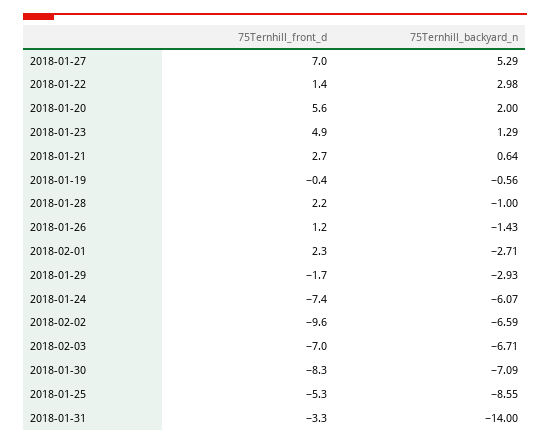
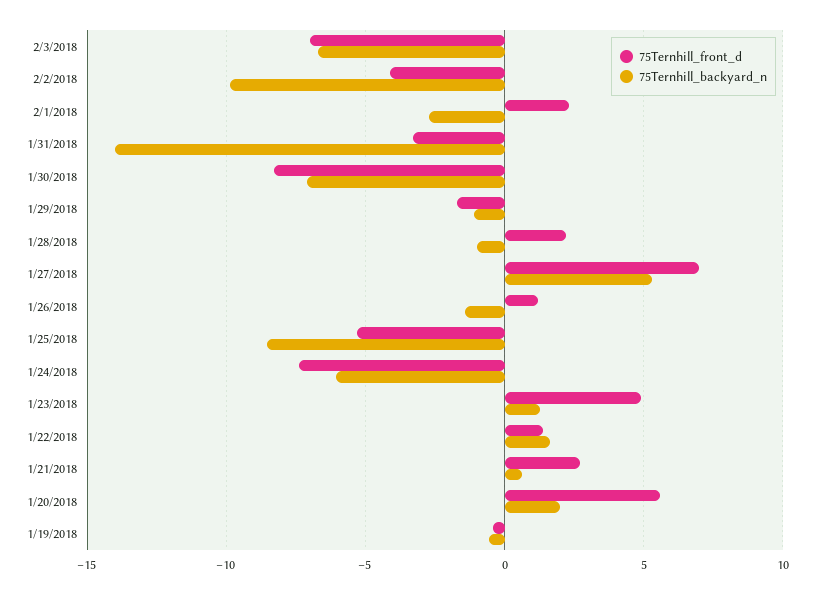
75Ternhill_backyard_n, 2018-01-22: 2.98 -> 1.5
75Ternhill_backyard_n, 2018-01-29: -2.93 -> -1
75Ternhill_front_d, 2018-02-02: -9.6 -> -4
75Ternhill_backyard_n, 2018-02-02: -6.59 -> -10

